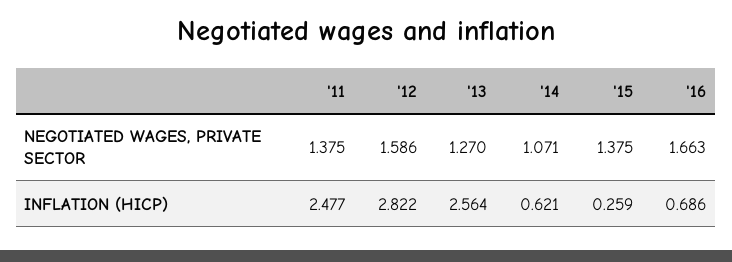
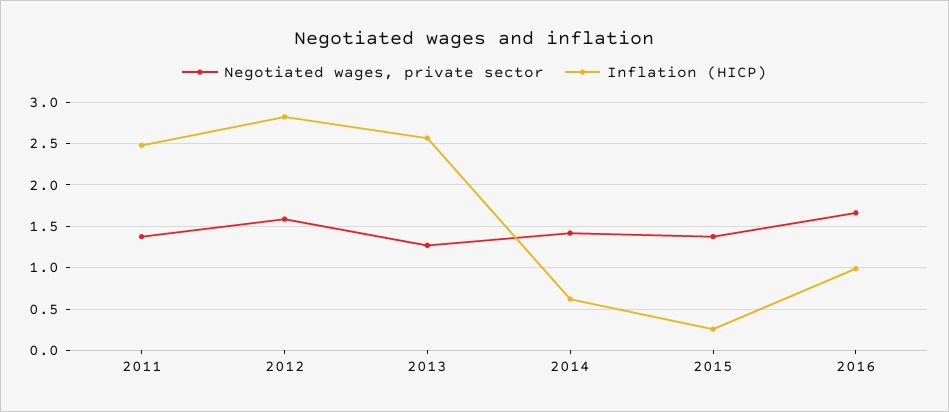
NEGOTIATED WAGES, PRIVATE SECTOR, '14: 1.071 -> 1.4
INFLATION (HICP), '16: 0.686 -> 1

